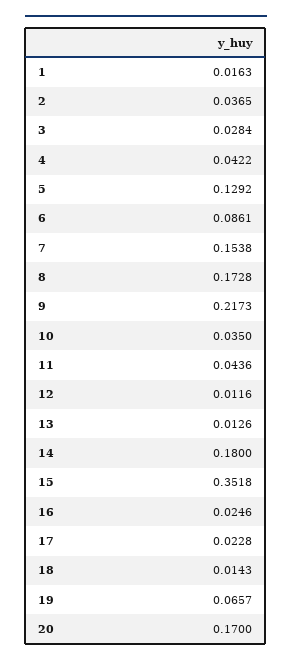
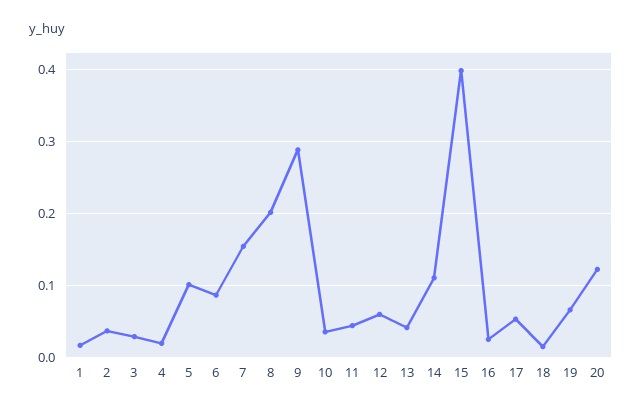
4: 0.0422 -> 0.02
5: 0.1292 -> 0.1
8: 0.1728 -> 0.2
9: 0.2173 -> 0.29
12: 0.0116 -> 0.06
13: 0.0126 -> 0.04
14: 0.18 -> 0.11
15: 0.3518 -> 0.4
17: 0.0228 -> 0.05
20: 0.17 -> 0.12

